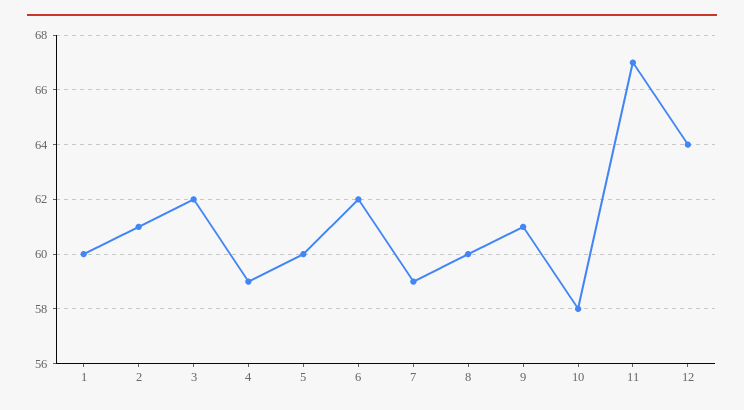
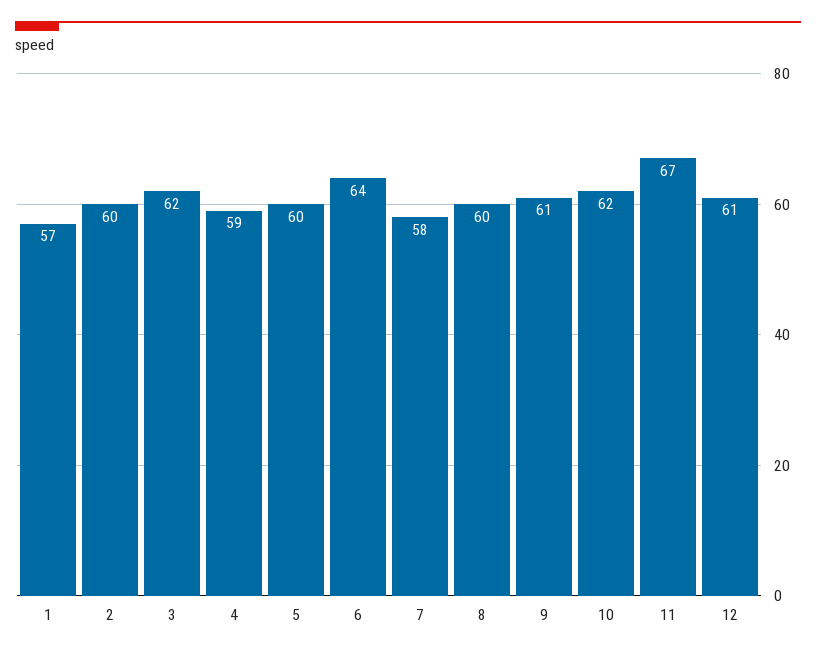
1: 60 -> 57
2: 61 -> 60
6: 62 -> 64
7: 59 -> 58
10: 58 -> 62
12: 64 -> 61

